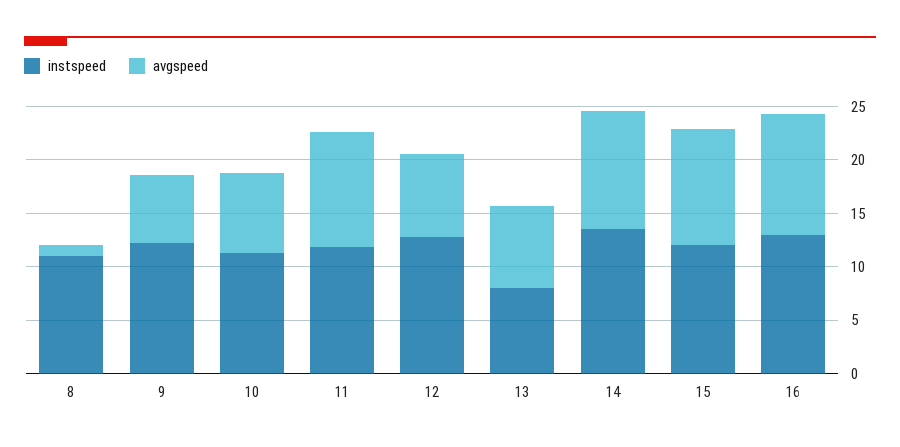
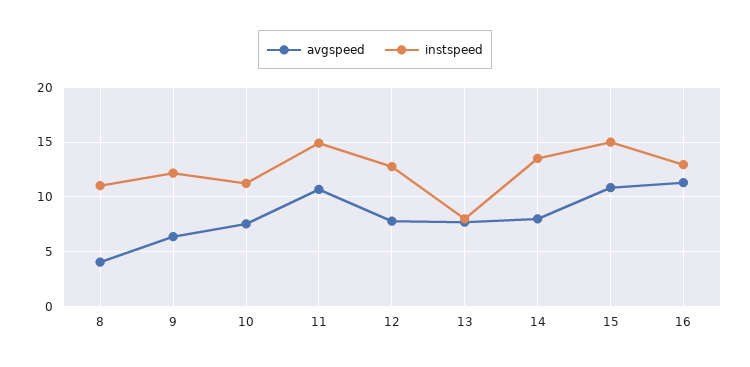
avgspeed, 8: 1 -> 4
instspeed, 11: 12 -> 15
avgspeed, 14: 11 -> 8
instspeed, 15: 12 -> 15

